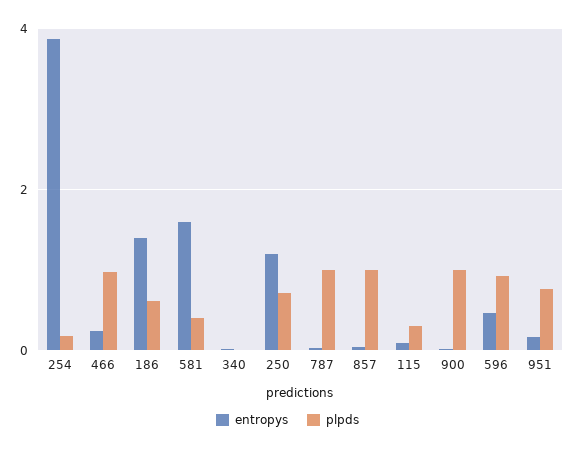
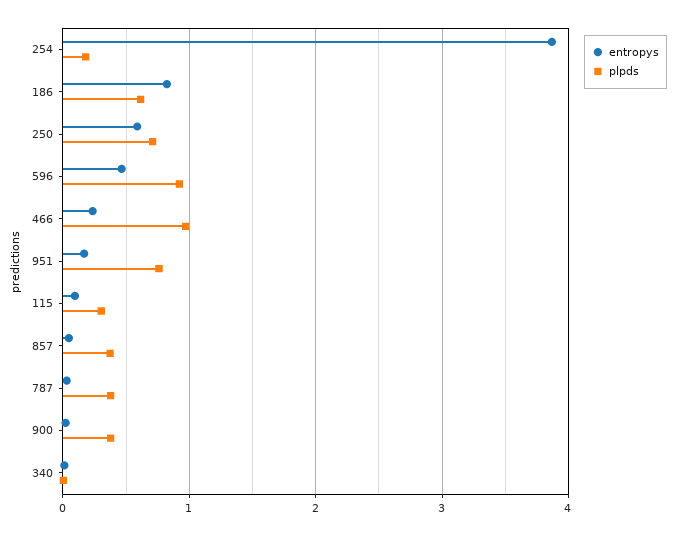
entropys, 186: 1.4 -> 0.8
entropys, 581: 1.6 -> none
plpds, 581: 0.4 -> none
entropys, 250: 1.2 -> 0.6
plpds, 787: 1 -> 0.4
plpds, 857: 1 -> 0.4
plpds, 900: 1 -> 0.4

